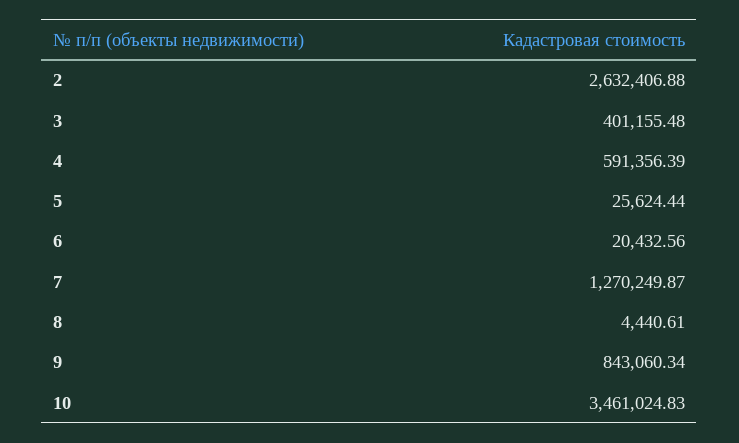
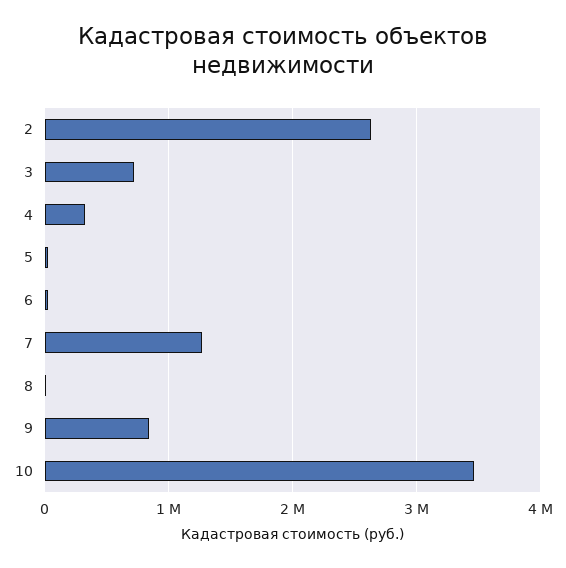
3: 401155.48 -> 700000
4: 591356.39 -> 300000

